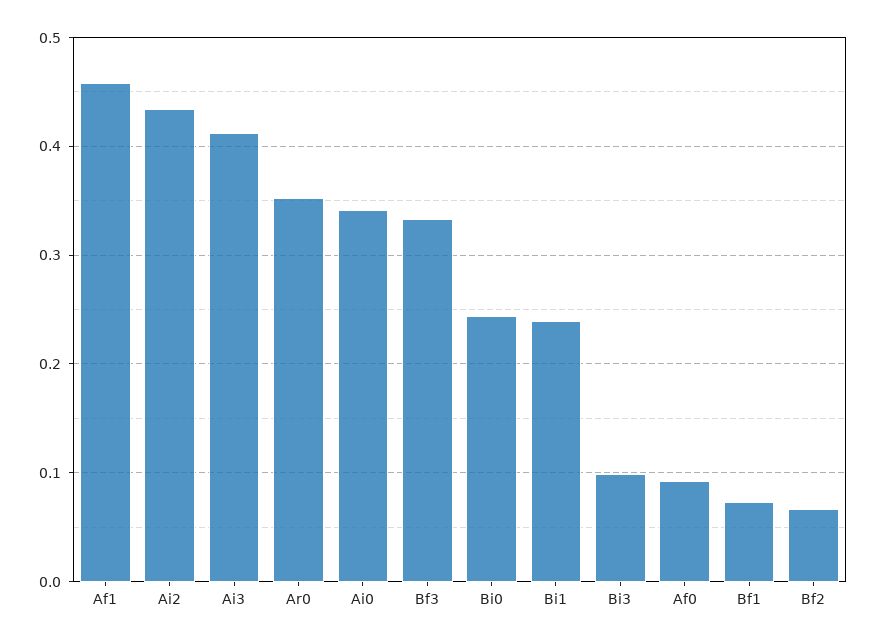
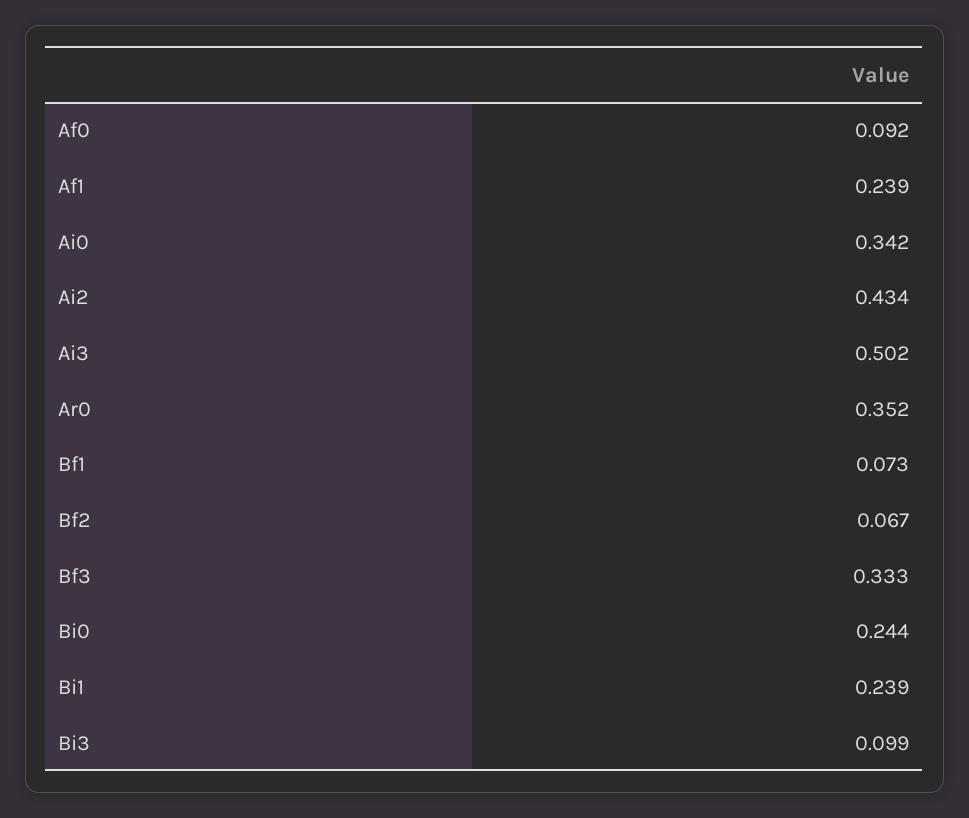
Af1: 0.46 -> 0.239
Ai3: 0.41 -> 0.502

